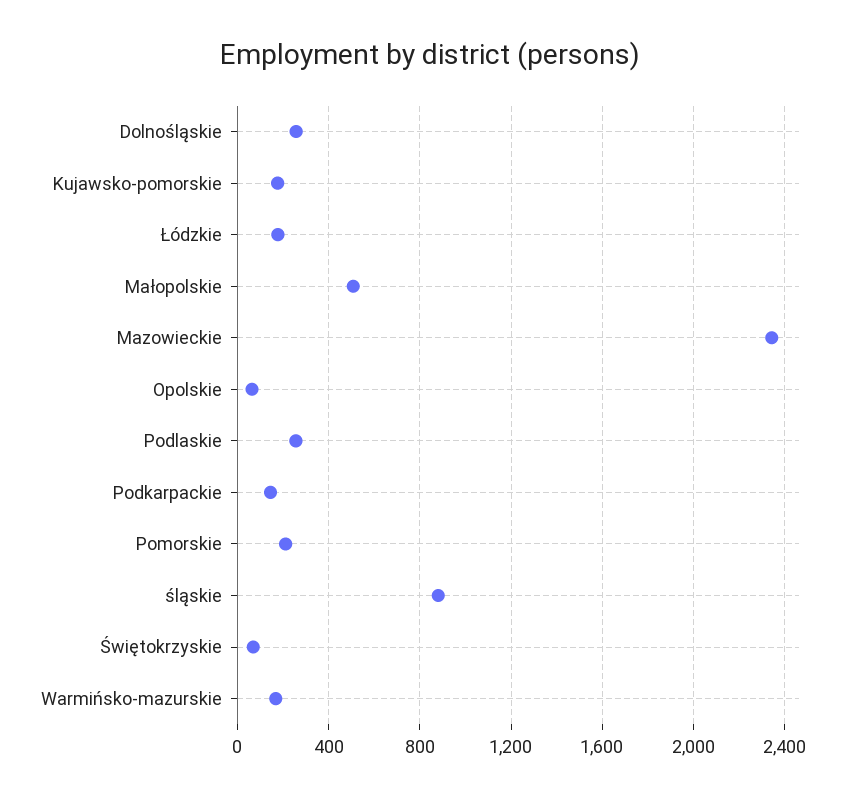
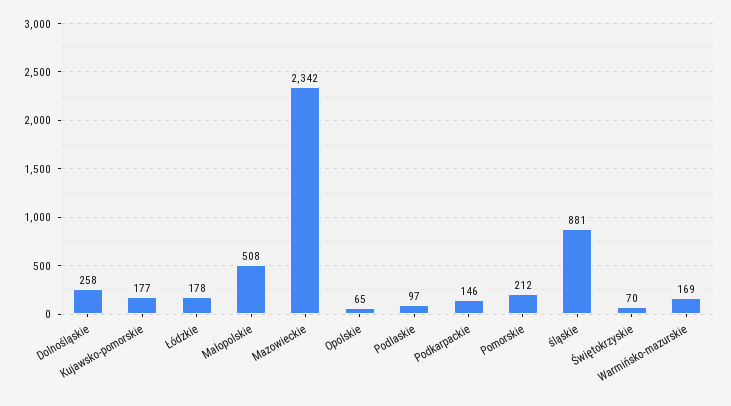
Podlaskie: 250 -> 97

